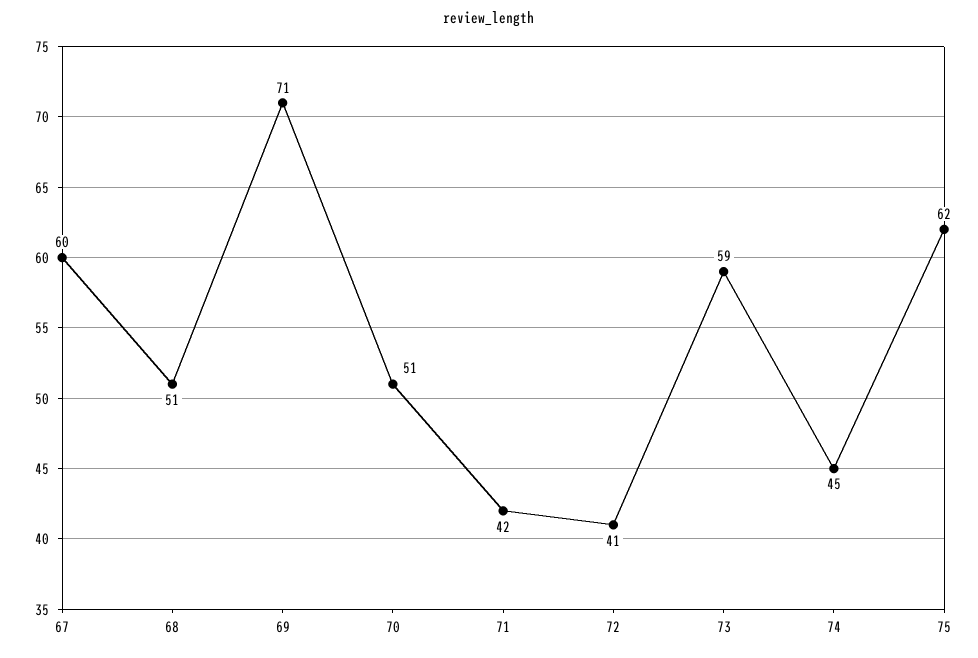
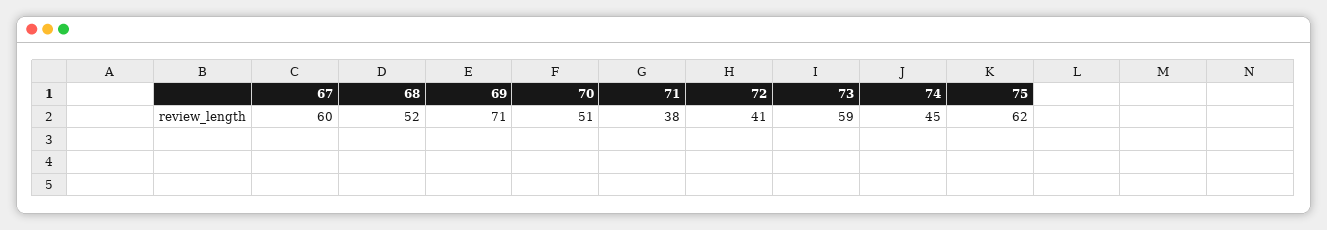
68: 51 -> 52
71: 42 -> 38

